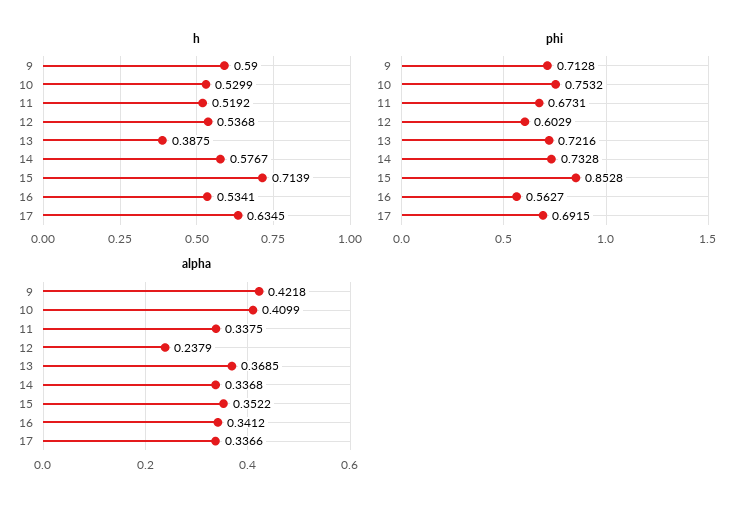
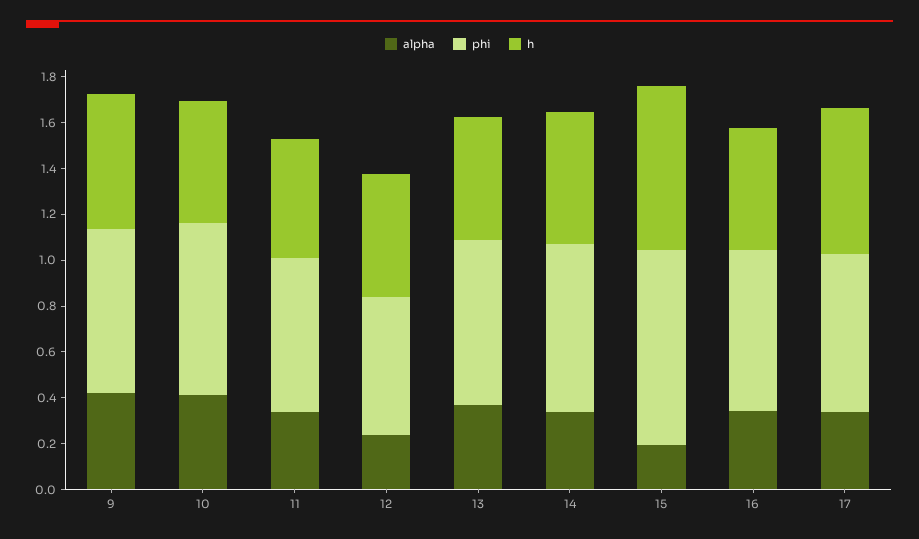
h, 13: 0.3875 -> 0.55
phi, 16: 0.5627 -> 0.7
alpha, 15: 0.3522 -> 0.2

